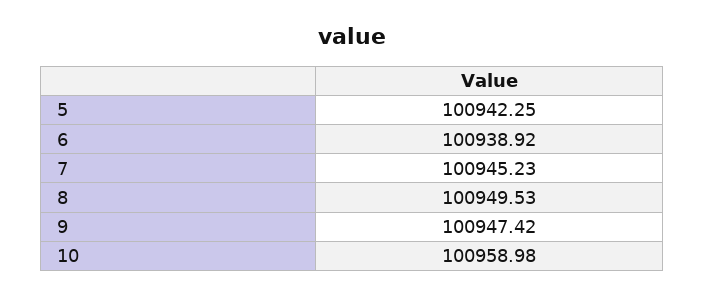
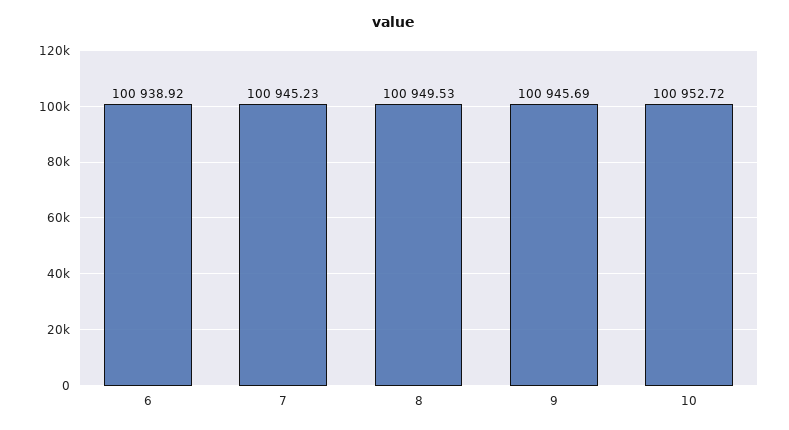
5: 100942.25 -> none
9: 100947.42 -> 100945.69
10: 100958.98 -> 100952.72

